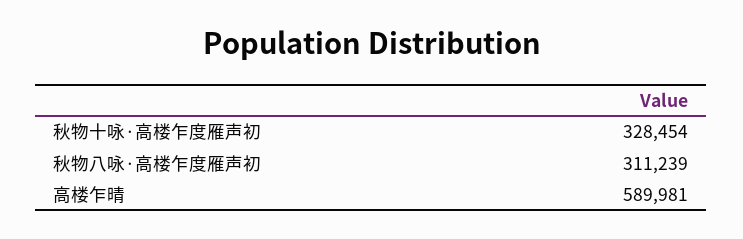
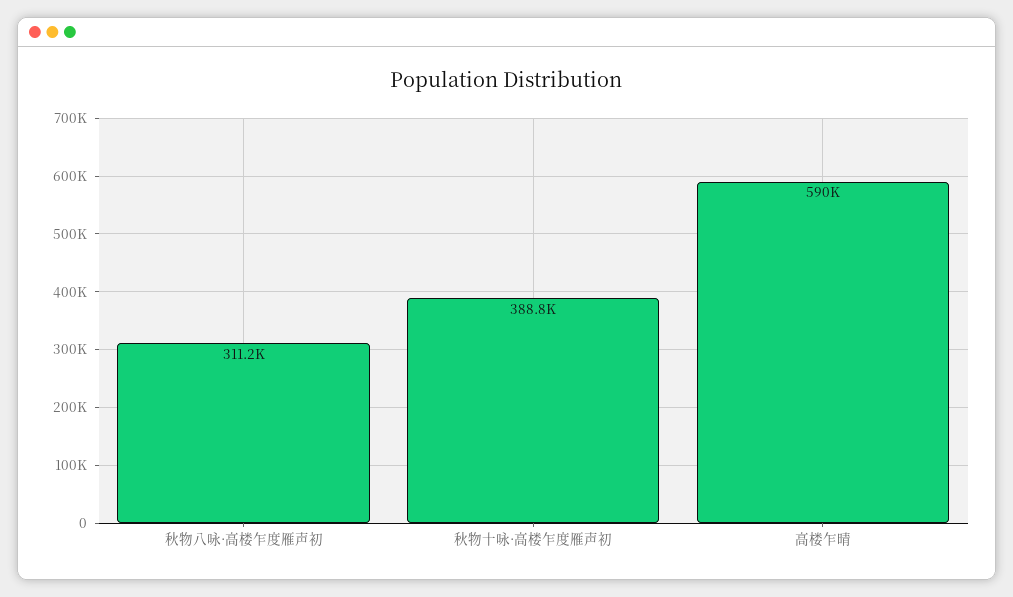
秋物十咏·高楼乍度雁声初: 328454 -> 388800

